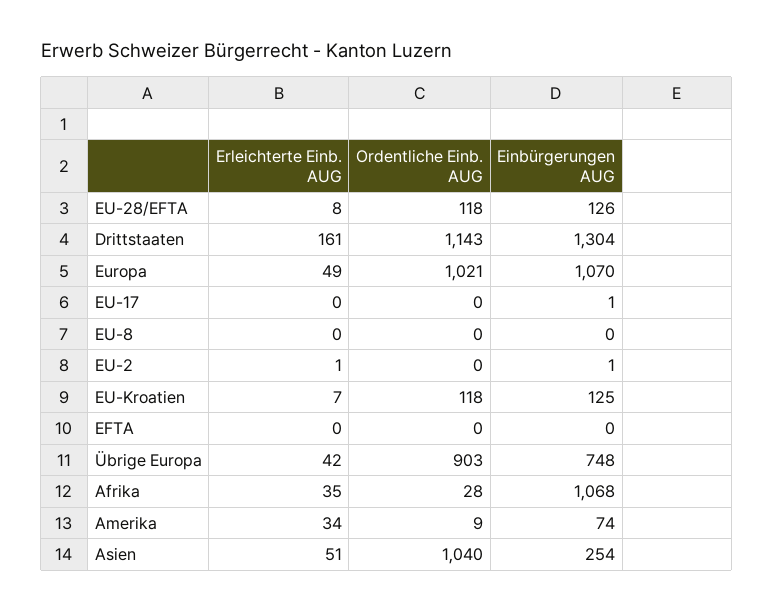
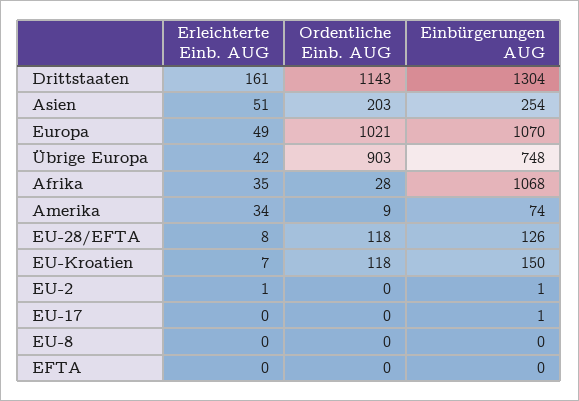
Einbürgerungen AUG, EU-Kroatien: 125 -> 150
Ordentliche Einb. AUG, Asien: 1040 -> 203

